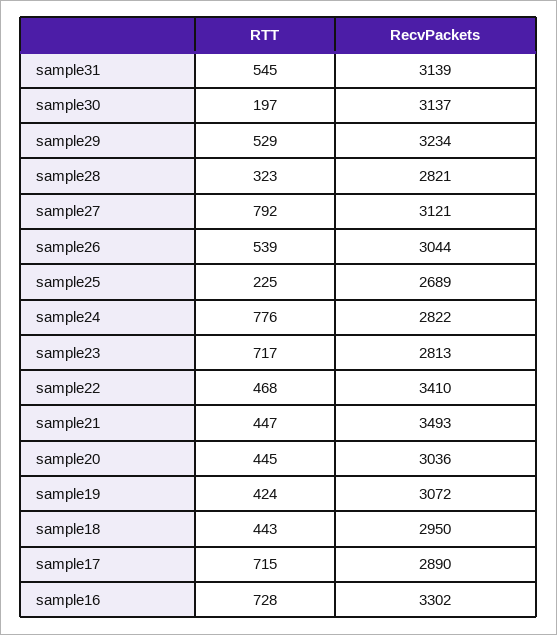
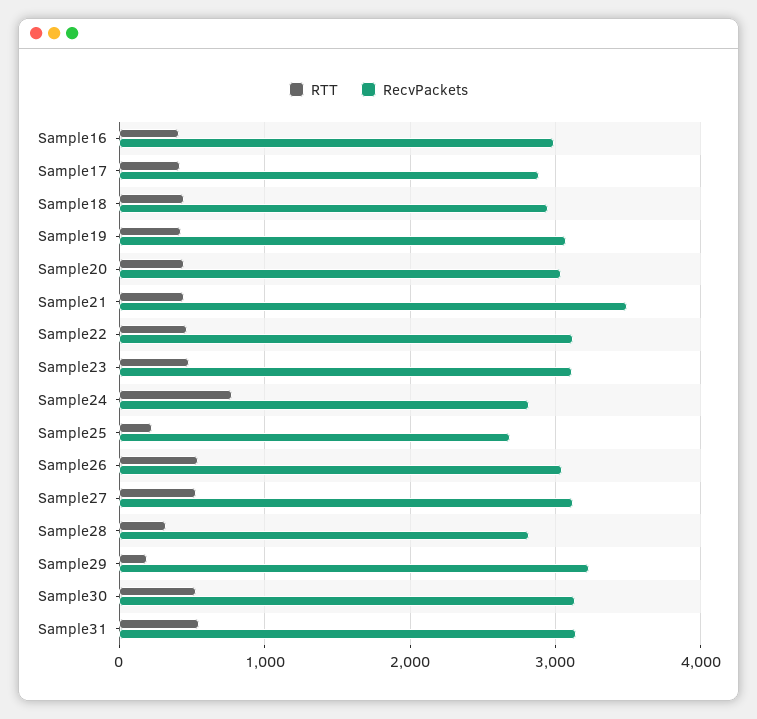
RTT, sample30: 197 -> 500
RTT, sample29: 529 -> 200
RTT, sample27: 792 -> 500
RTT, sample23: 717 -> 500
RecvPackets, sample23: 2813 -> 3100
RecvPackets, sample22: 3410 -> 3100
RTT, sample17: 715 -> 400
RTT, sample16: 728 -> 400
RecvPackets, sample16: 3302 -> 3000

